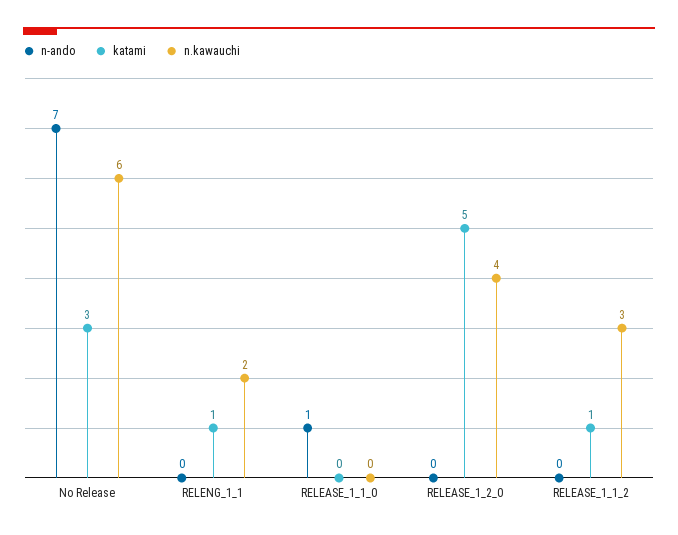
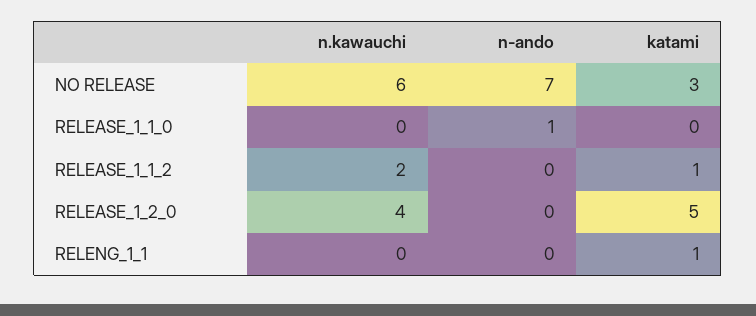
n.kawauchi, RELENG_1_1: 2 -> 0
n.kawauchi, RELEASE_1_1_2: 3 -> 2

